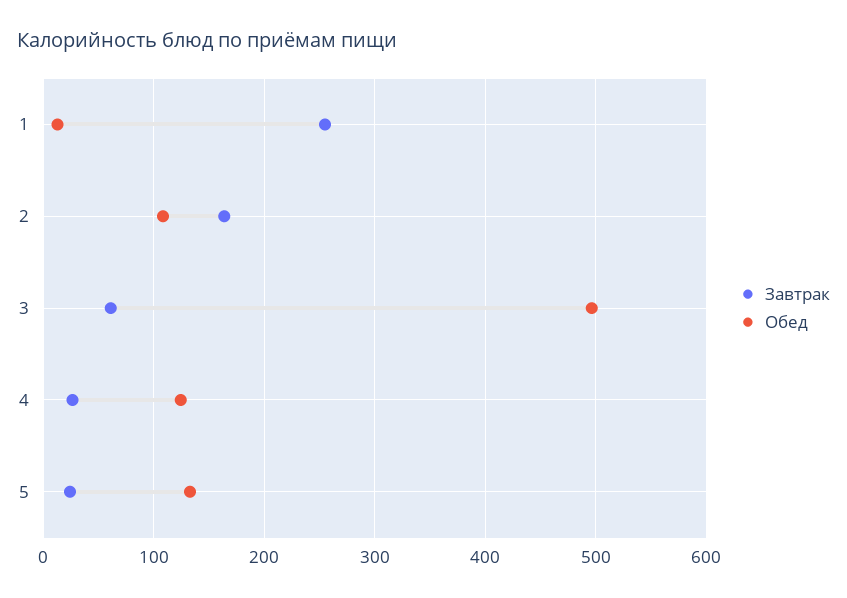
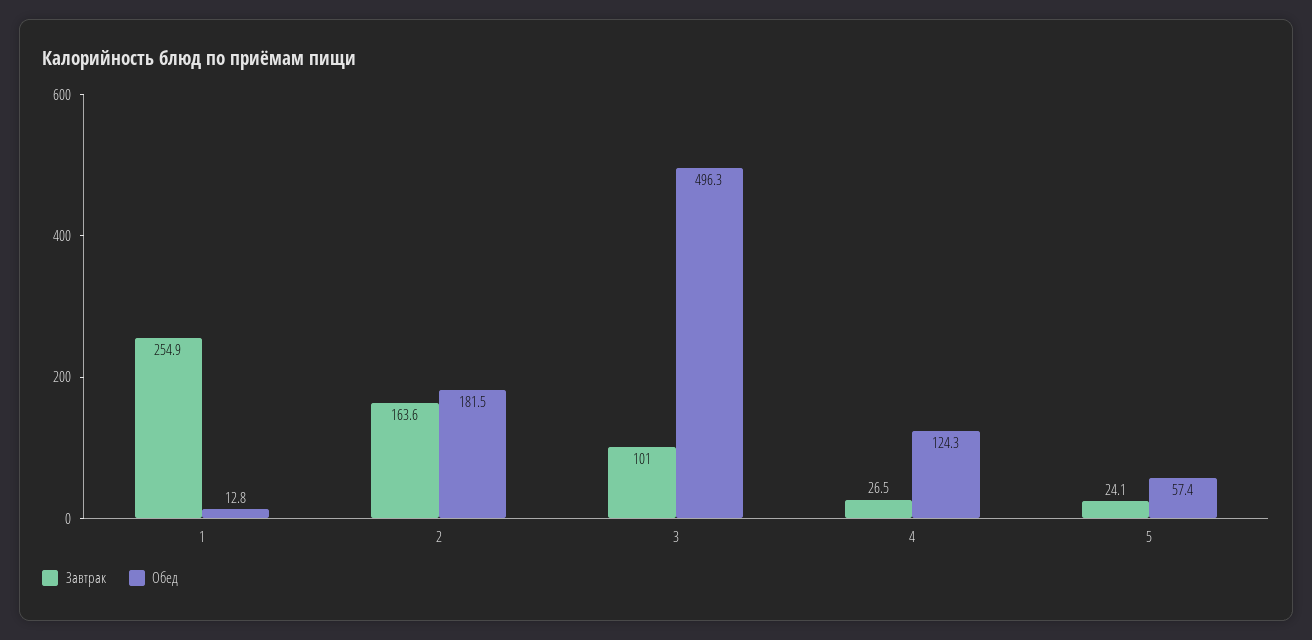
Обед, 2: 110 -> 181.5
Завтрак, 3: 60 -> 101
Обед, 5: 130 -> 57.4

